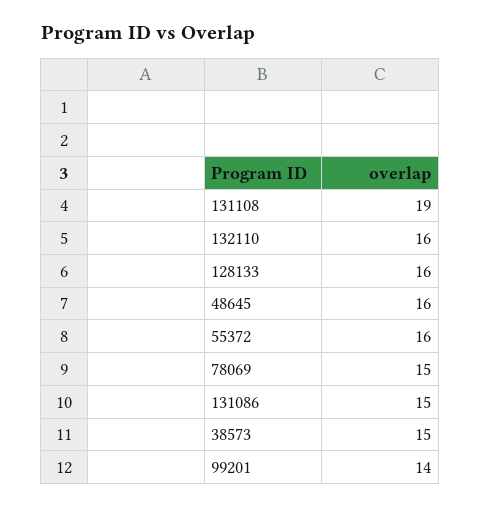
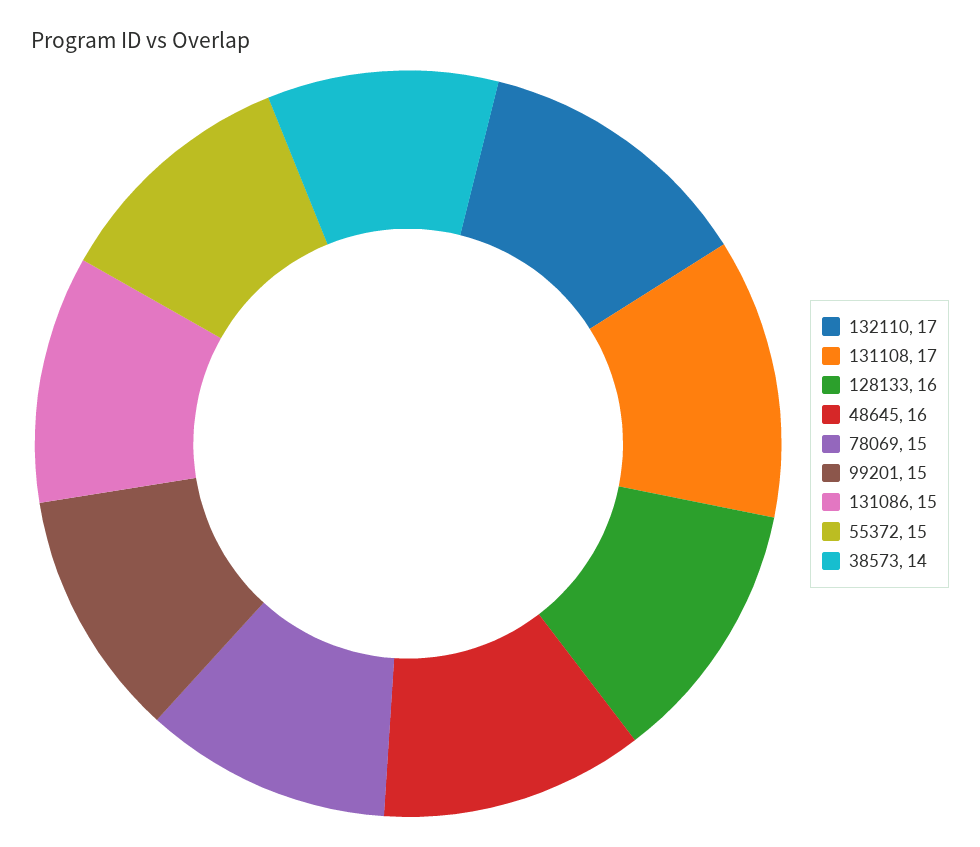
131108: 19 -> 17
132110: 16 -> 17
55372: 16 -> 15
38573: 15 -> 14
99201: 14 -> 15

